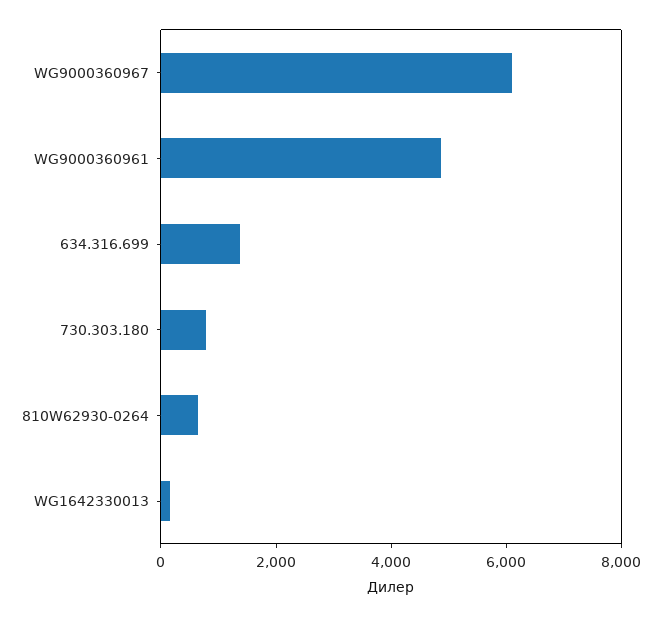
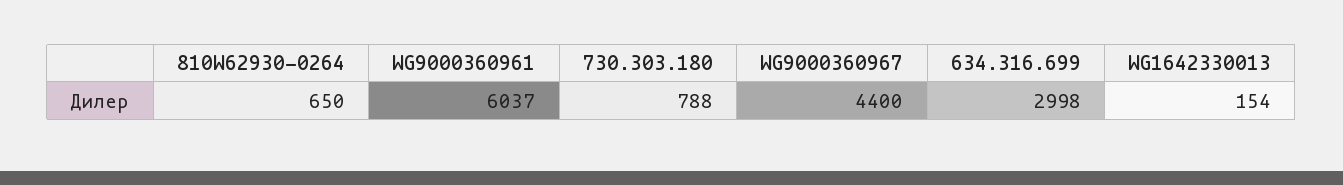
WG9000360967: 6000 -> 4400
WG9000360961: 5000 -> 6037
634.316.699: 1500 -> 2998

